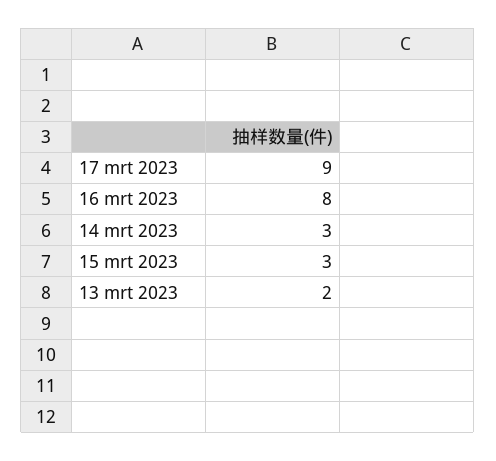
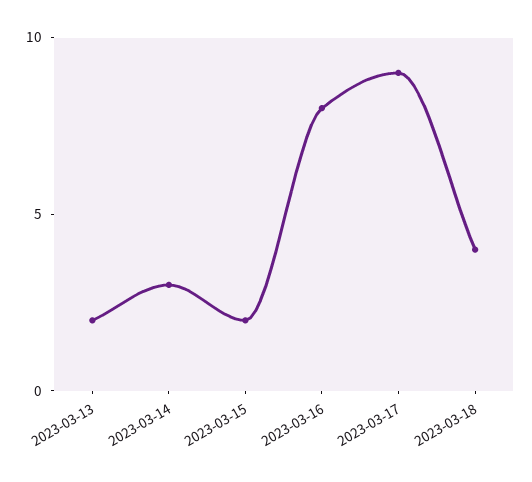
15 mrt 2023: 3 -> 2
2023-03-18: none -> 4

